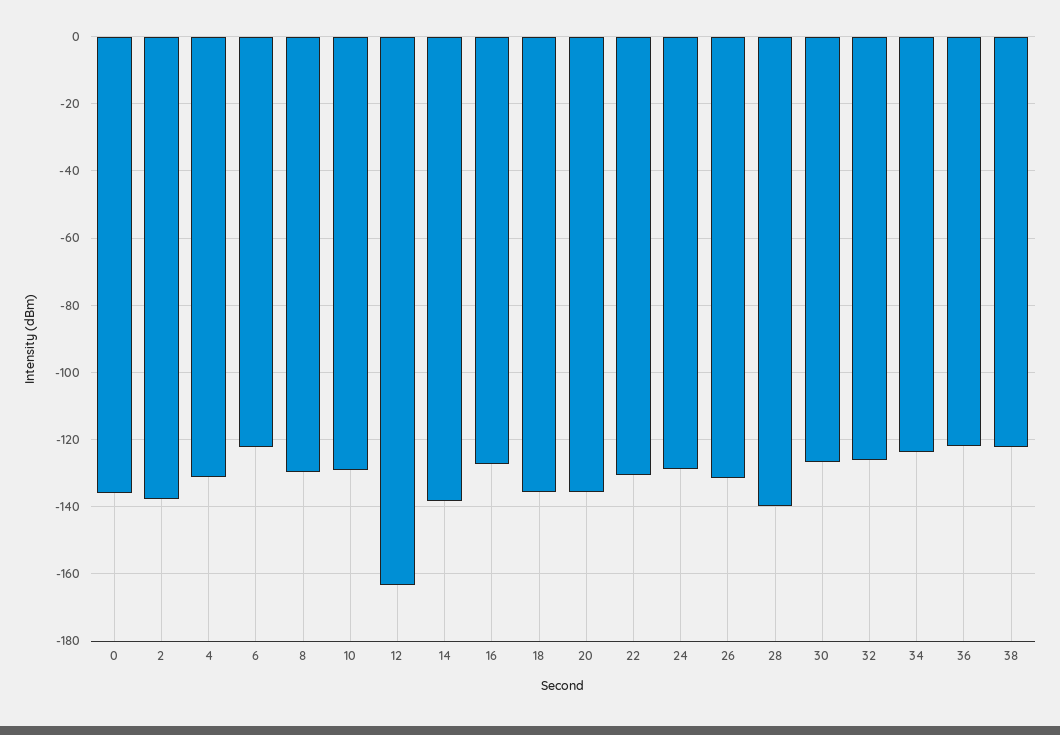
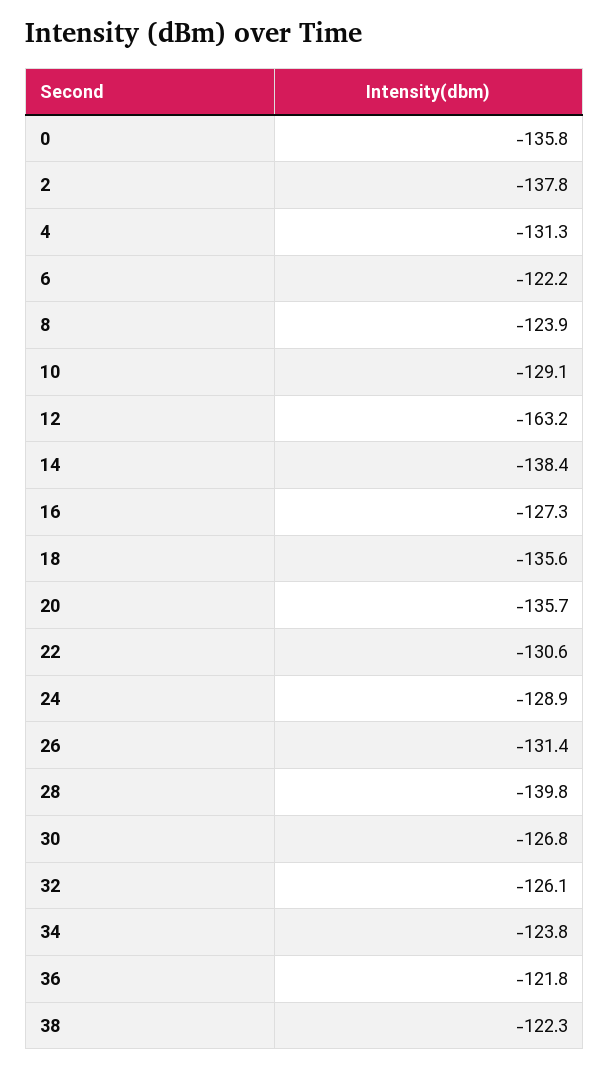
8: -130 -> -123.9

